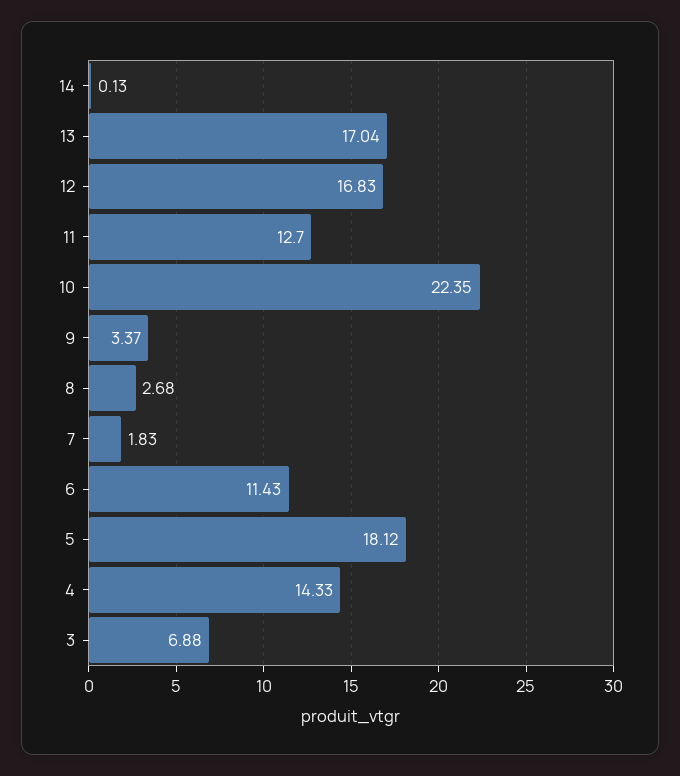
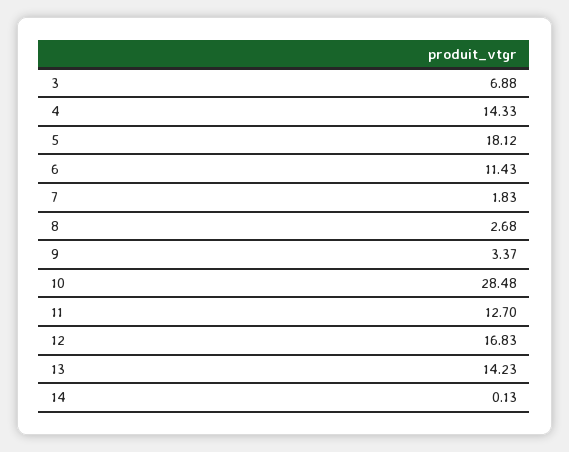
13: 17.04 -> 14.23
10: 22.35 -> 28.48

